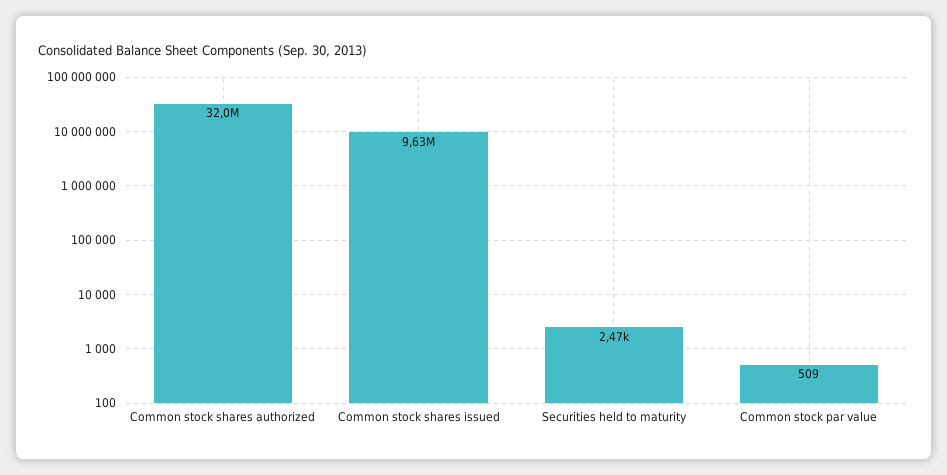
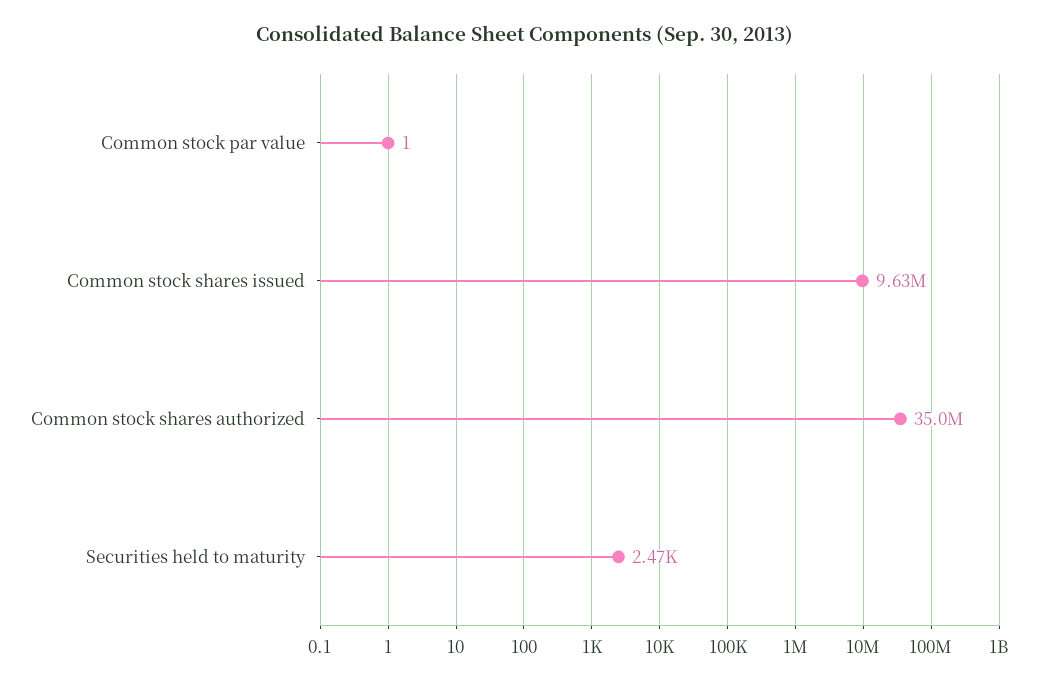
Common stock shares authorized: 32000000 -> 35000000
Common stock par value: 509 -> 1

